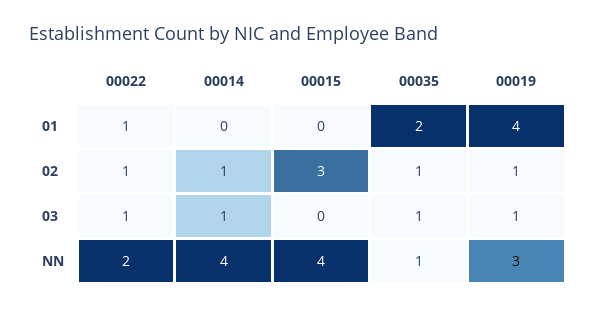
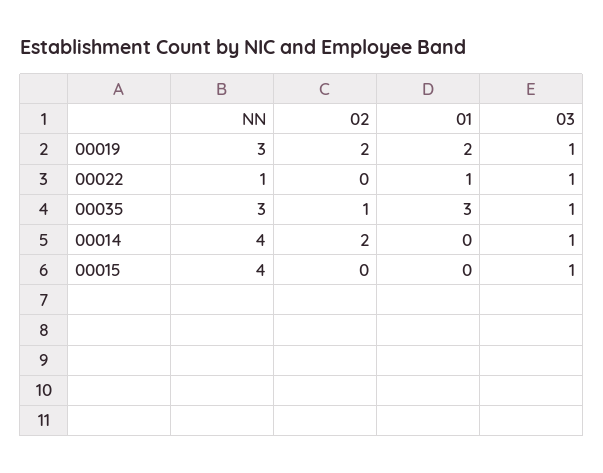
00035, 01: 2 -> 3
00019, 01: 4 -> 2
00022, 02: 1 -> 0
00014, 02: 1 -> 2
00015, 02: 3 -> 0
00019, 02: 1 -> 2
00015, 03: 0 -> 1
00022, NN: 2 -> 1
00035, NN: 1 -> 3

